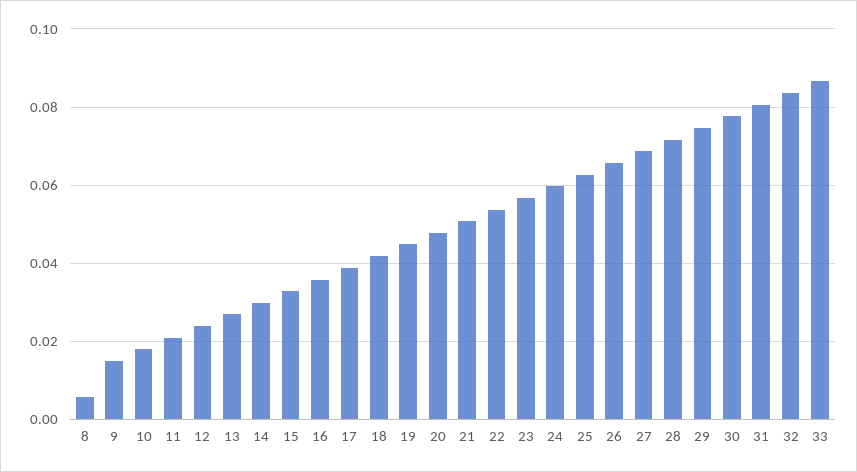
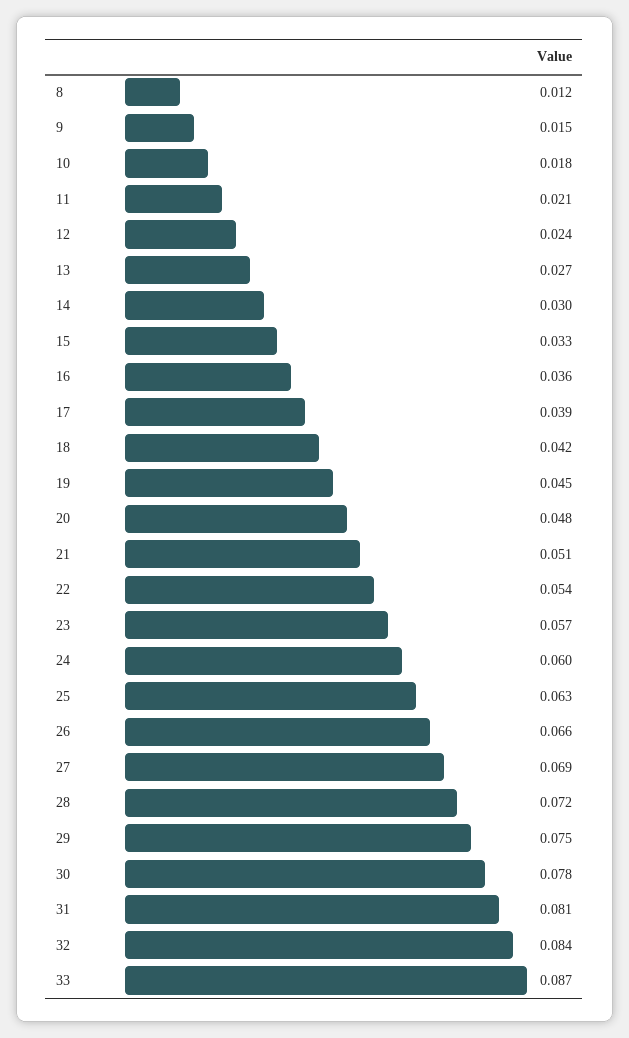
8: 0.006 -> 0.012

